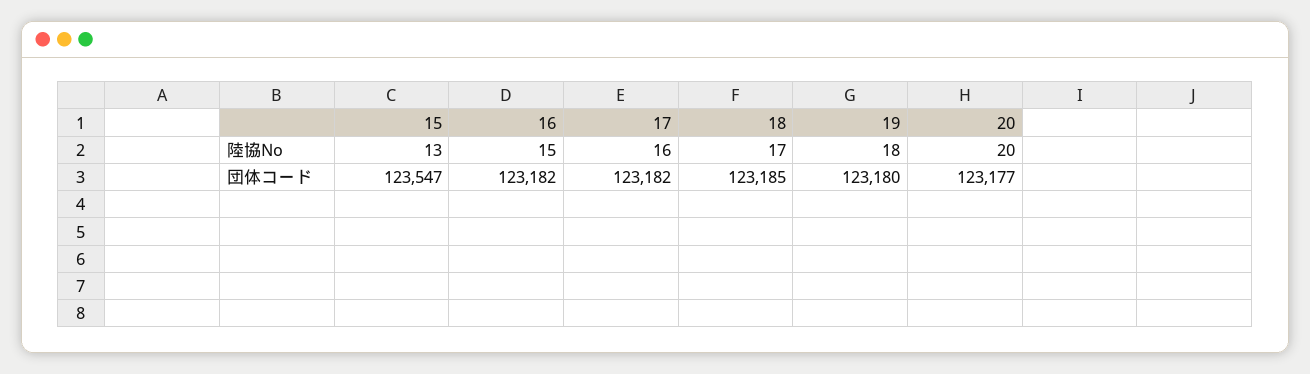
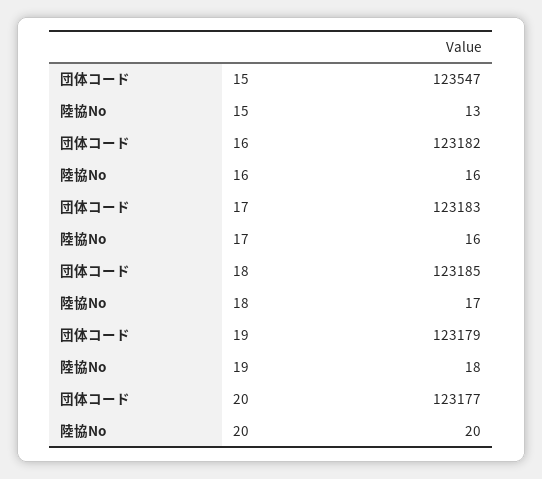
16, 陸協No: 15 -> 16
17, 団体コード: 123182 -> 123183
19, 団体コード: 123180 -> 123179

